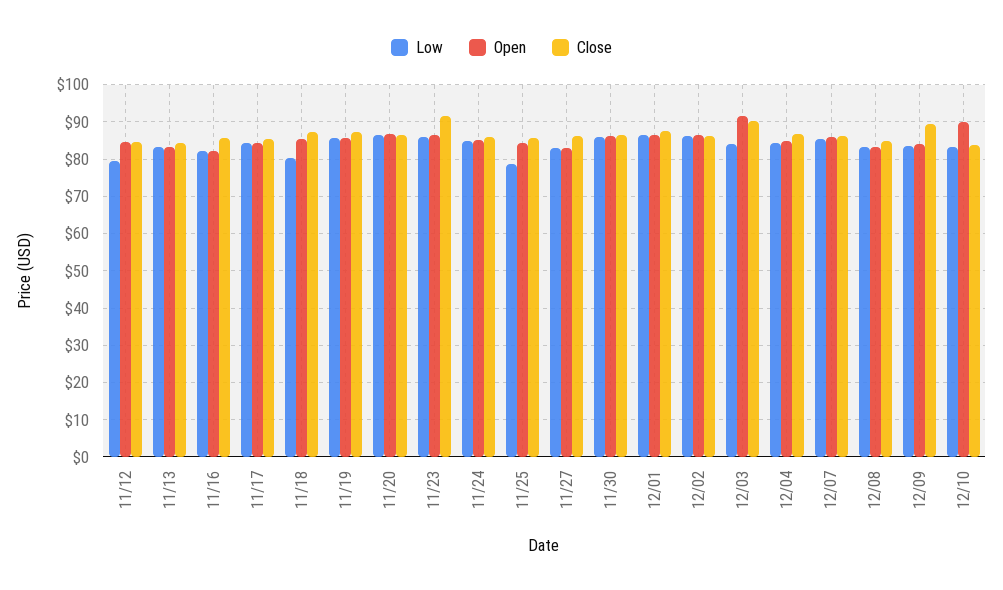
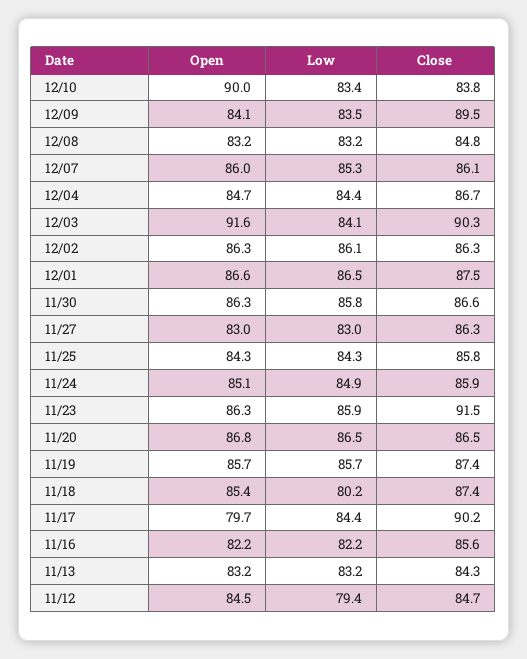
Open, 11/17: 84 -> 79.7
Close, 11/17: 86 -> 90.2
Low, 11/25: 78 -> 84.3

